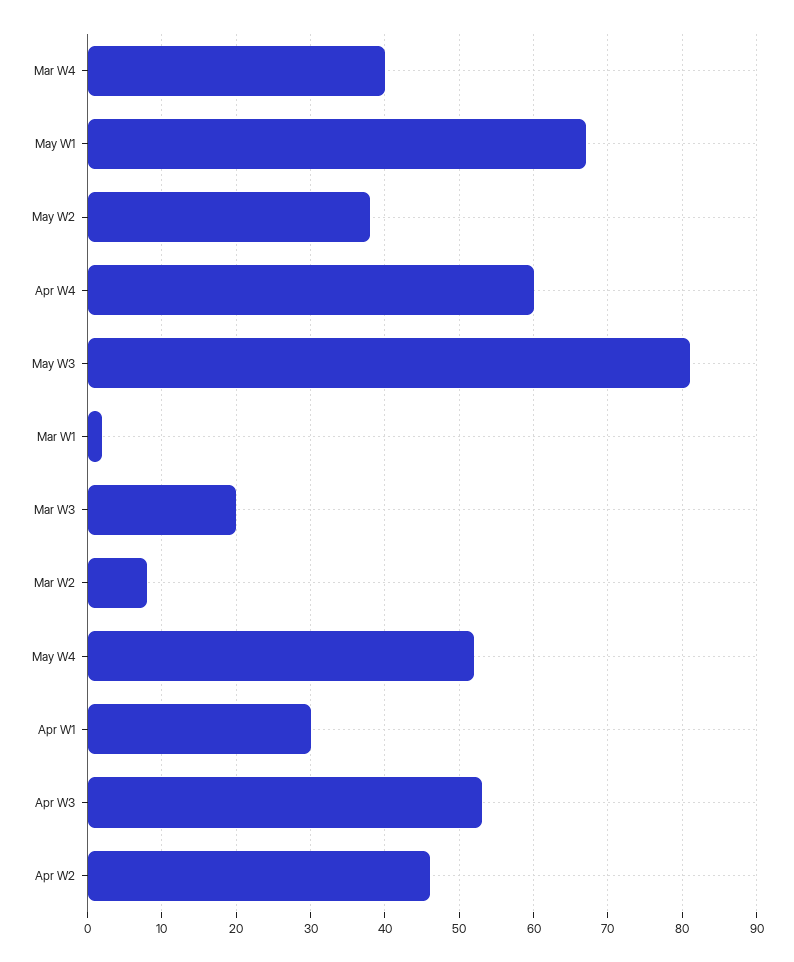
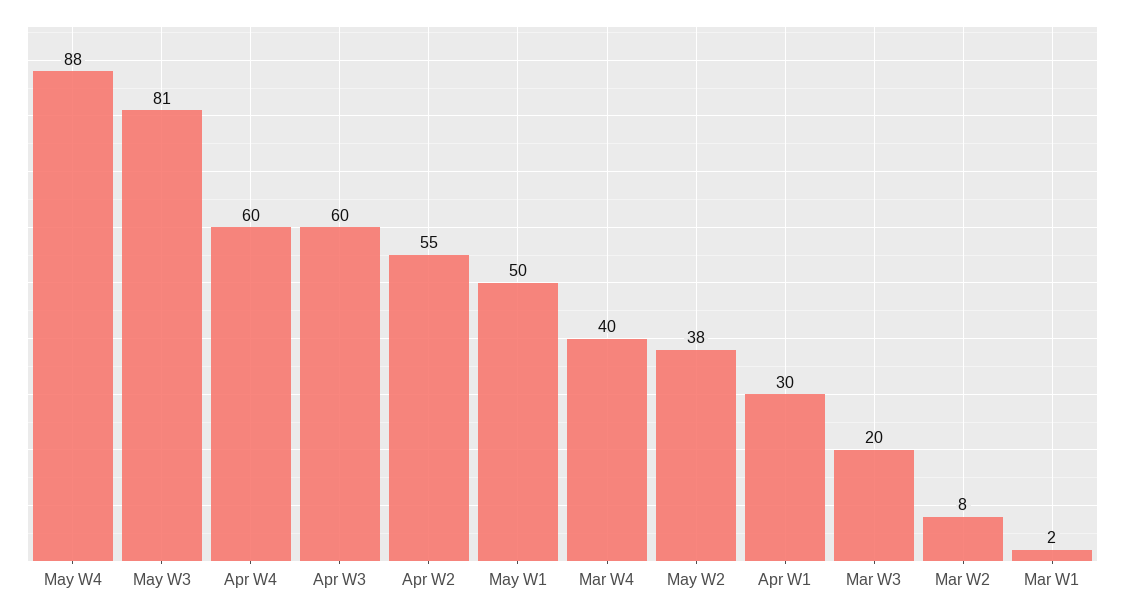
May W1: 67 -> 50
May W4: 52 -> 88
Apr W3: 53 -> 60
Apr W2: 46 -> 55

